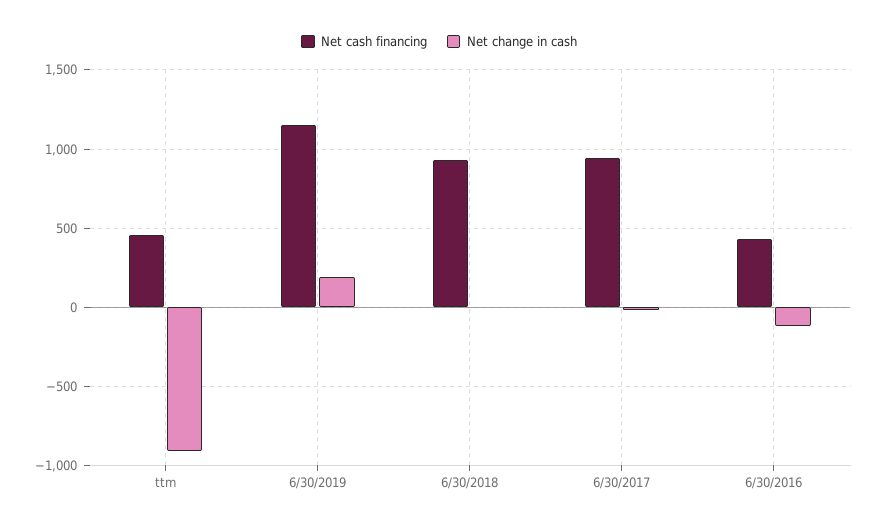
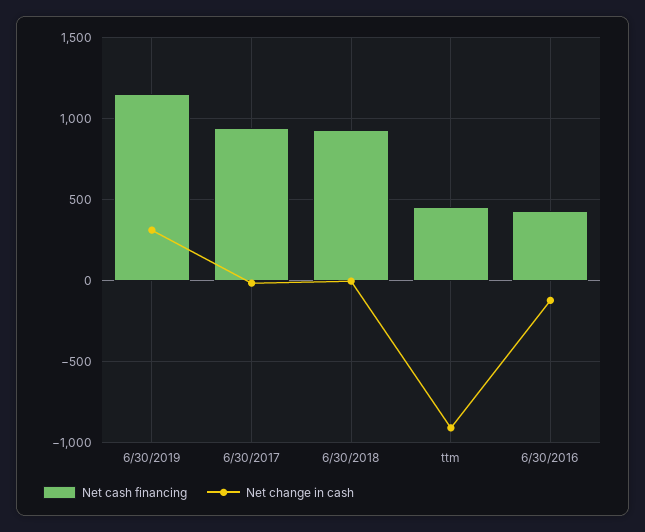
Net change in cash, 6/30/2019: 200 -> 300

